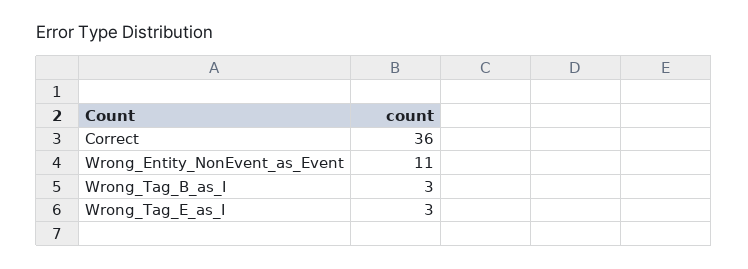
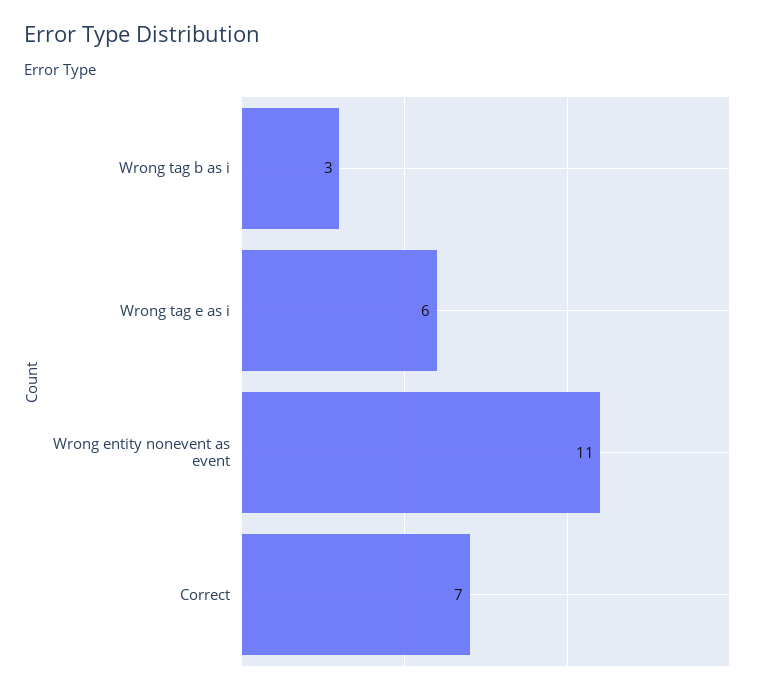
Correct: 36 -> 7
Wrong_Tag_E_as_I: 3 -> 6

